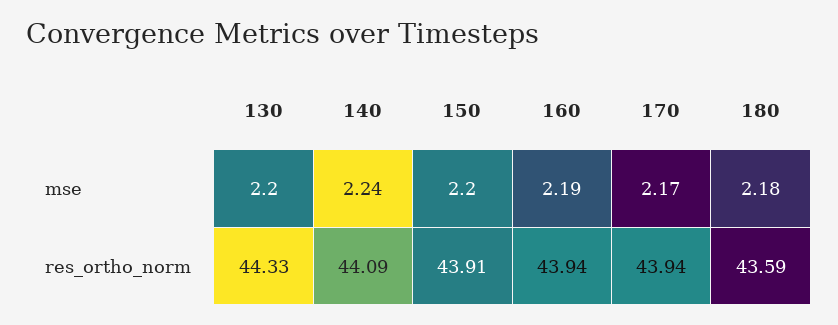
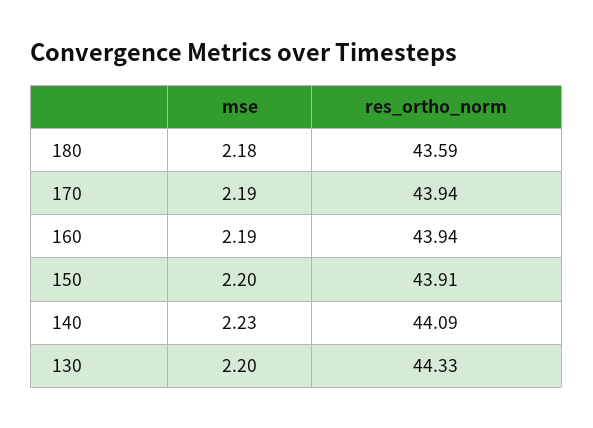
140, mse: 2.24 -> 2.23
170, mse: 2.17 -> 2.19

